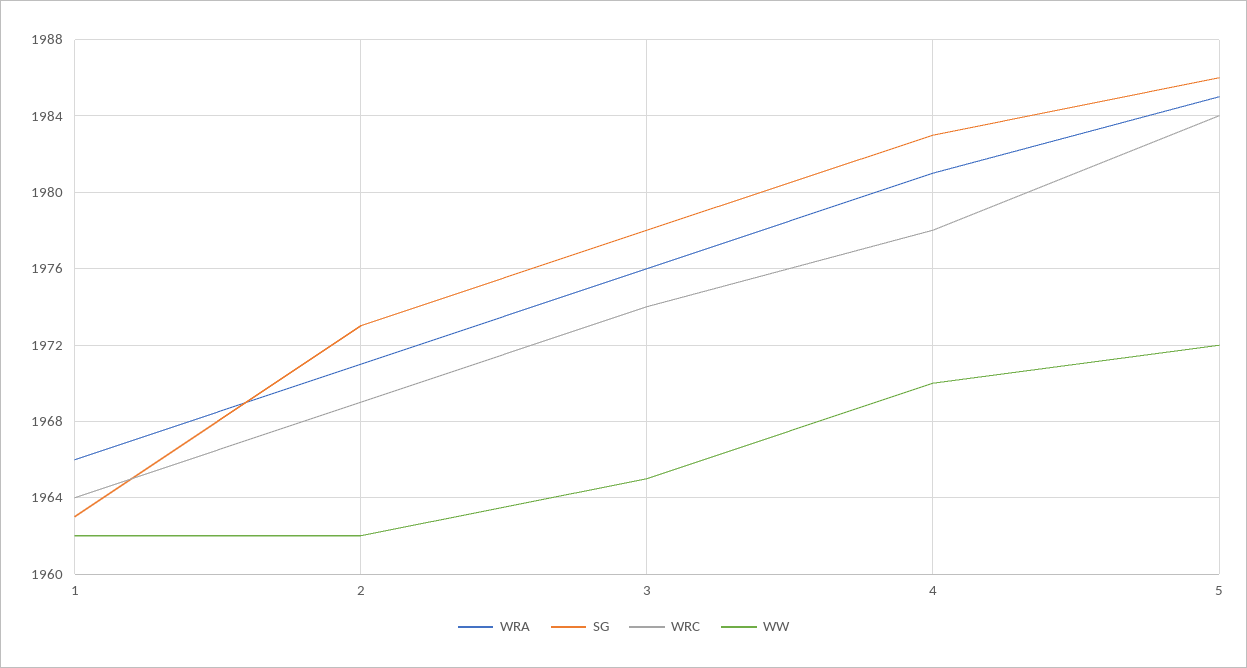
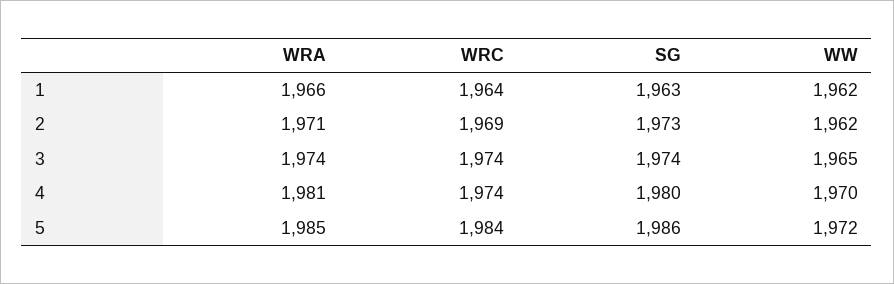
WRA, 3: 1976 -> 1974
SG, 3: 1978 -> 1974
SG, 4: 1983 -> 1980
WRC, 4: 1978 -> 1974

